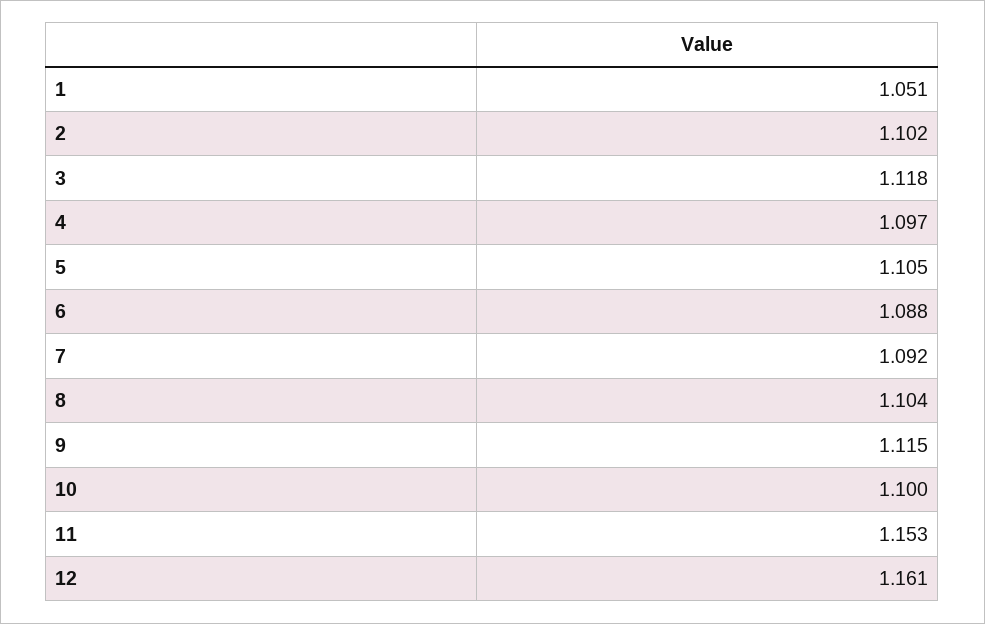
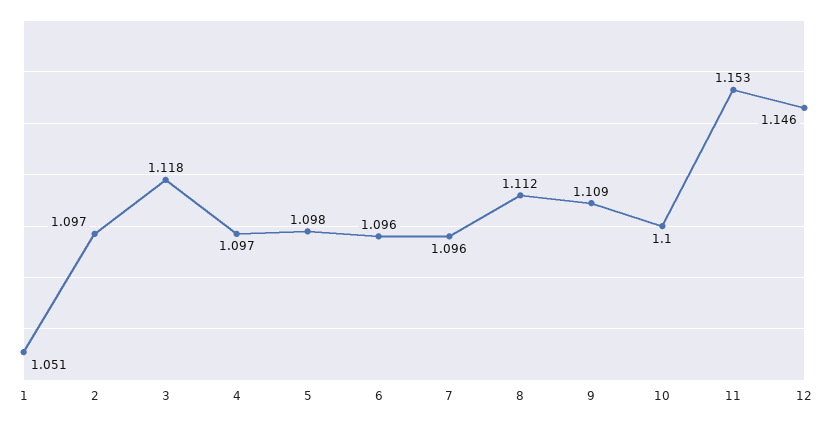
2: 1.102 -> 1.097
5: 1.105 -> 1.098
6: 1.088 -> 1.096
7: 1.092 -> 1.096
8: 1.104 -> 1.112
9: 1.115 -> 1.109
12: 1.161 -> 1.146

